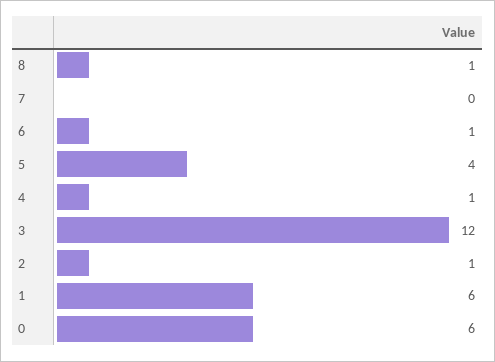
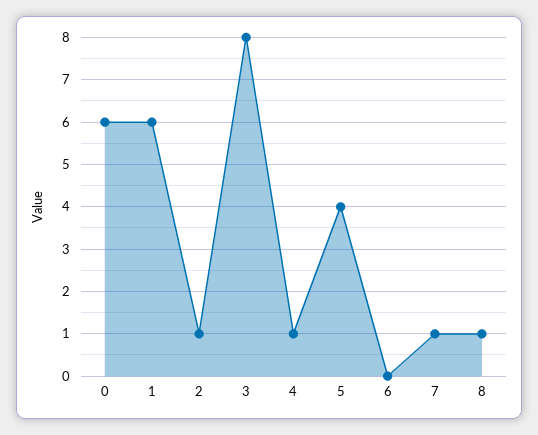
7: 0 -> 1
6: 1 -> 0
3: 12 -> 8

